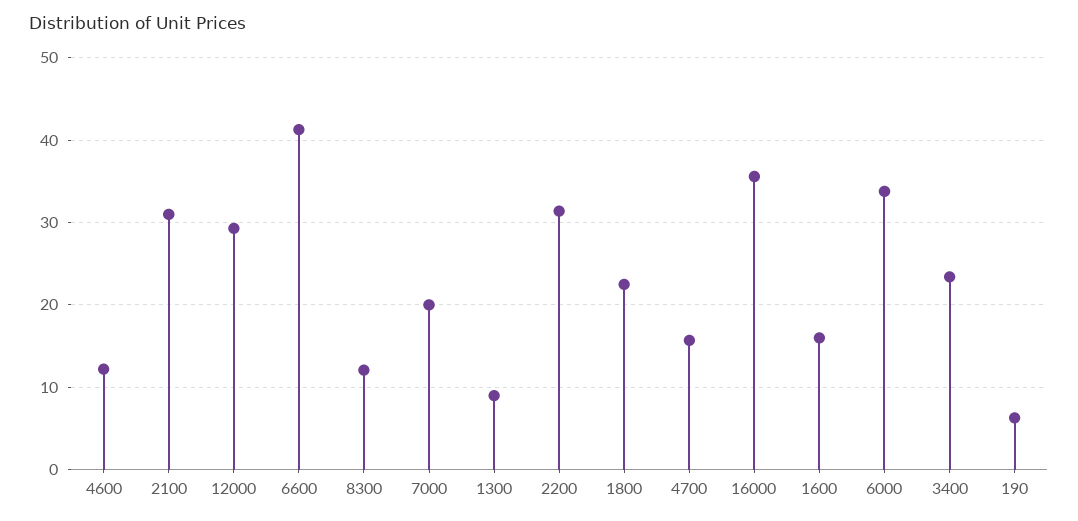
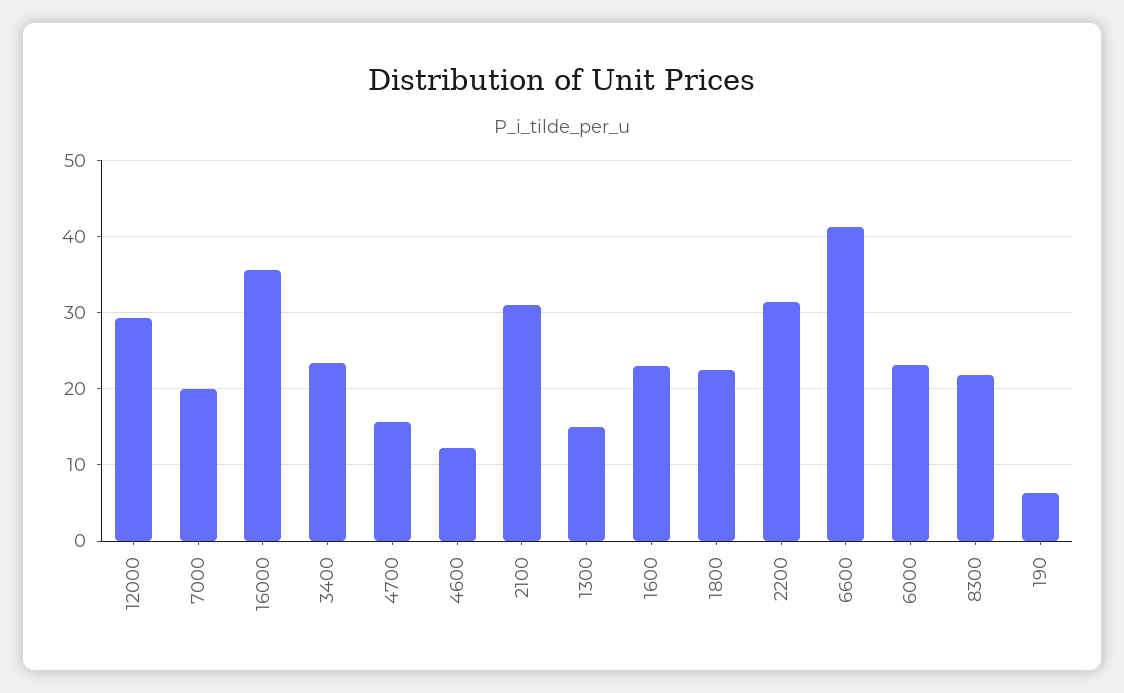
8300: 12 -> 22
1300: 9 -> 15
1600: 16 -> 23
6000: 34 -> 23

